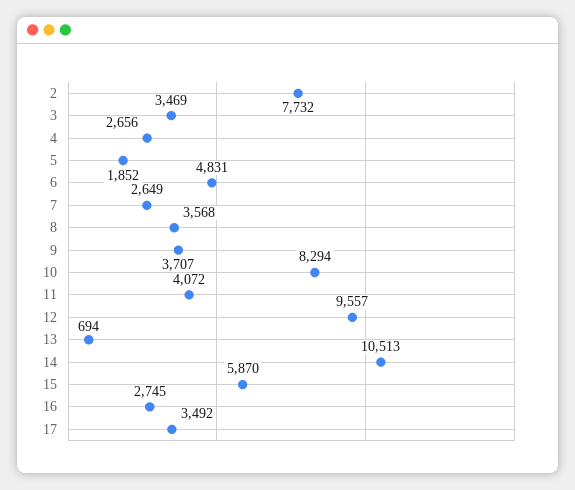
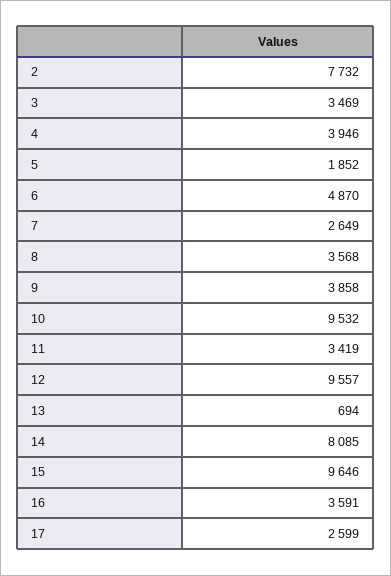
4: 2656 -> 3946
6: 4831 -> 4870
9: 3707 -> 3858
10: 8294 -> 9532
11: 4072 -> 3419
14: 10513 -> 8085
15: 5870 -> 9646
16: 2745 -> 3591
17: 3492 -> 2599

